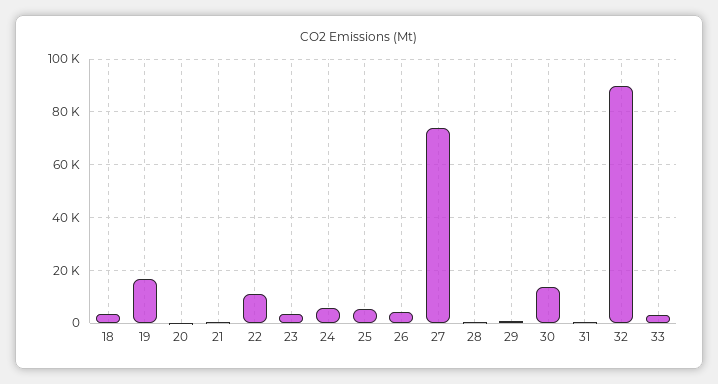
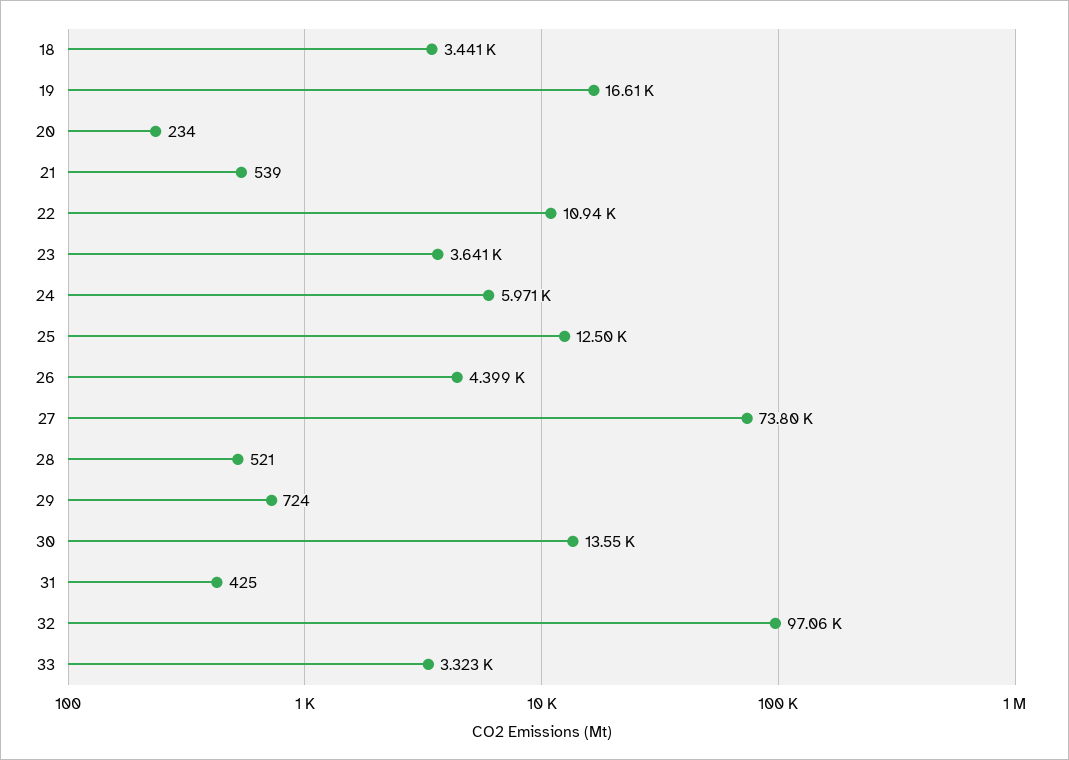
25: 5000 -> 12500
32: 90000 -> 97060

